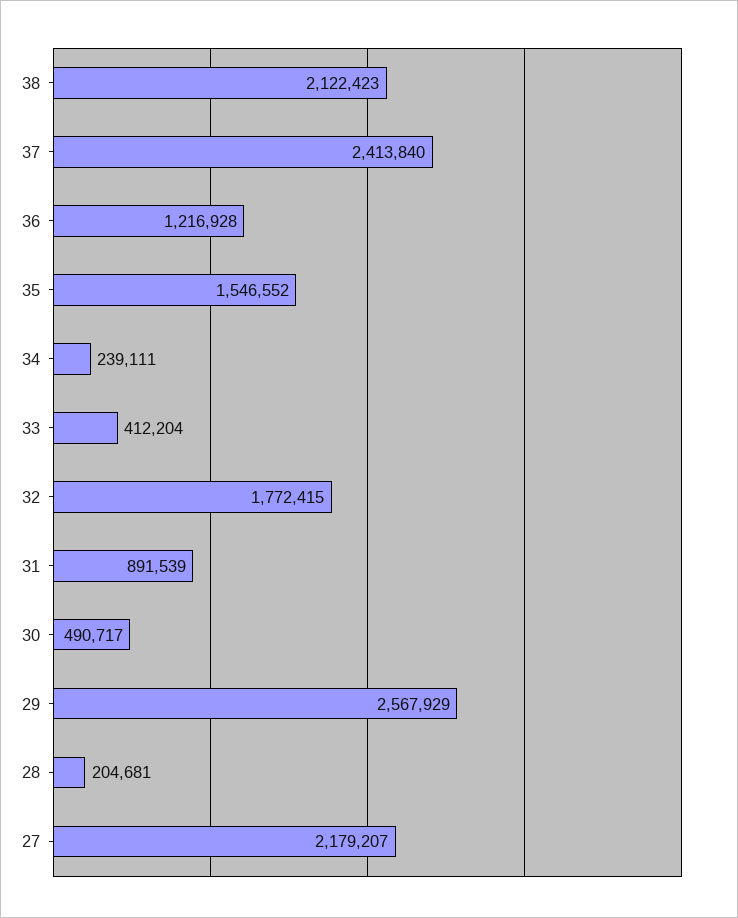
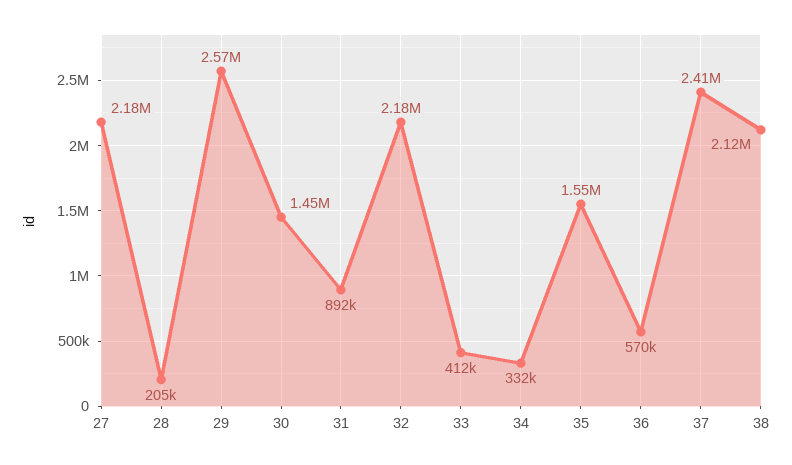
36: 1216928 -> 570000
34: 239111 -> 332000
32: 1772415 -> 2180000
30: 490717 -> 1450000

